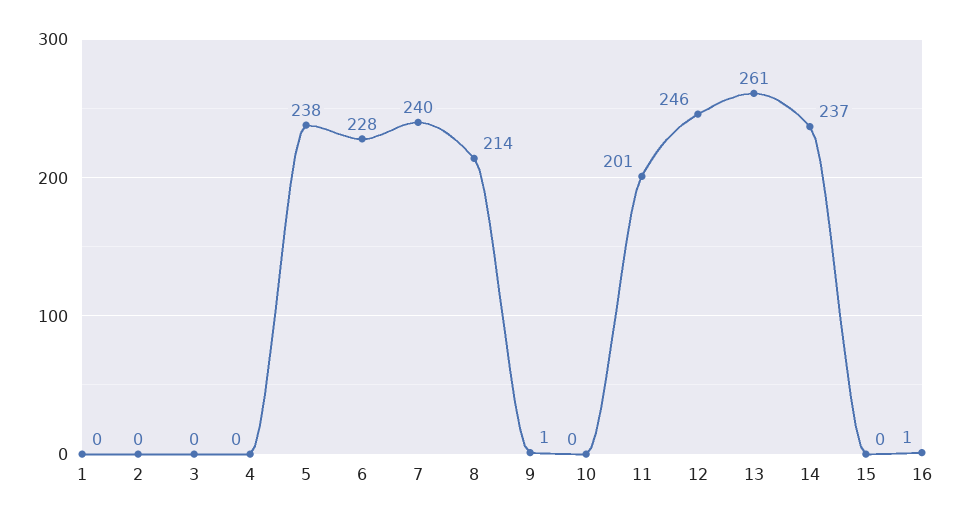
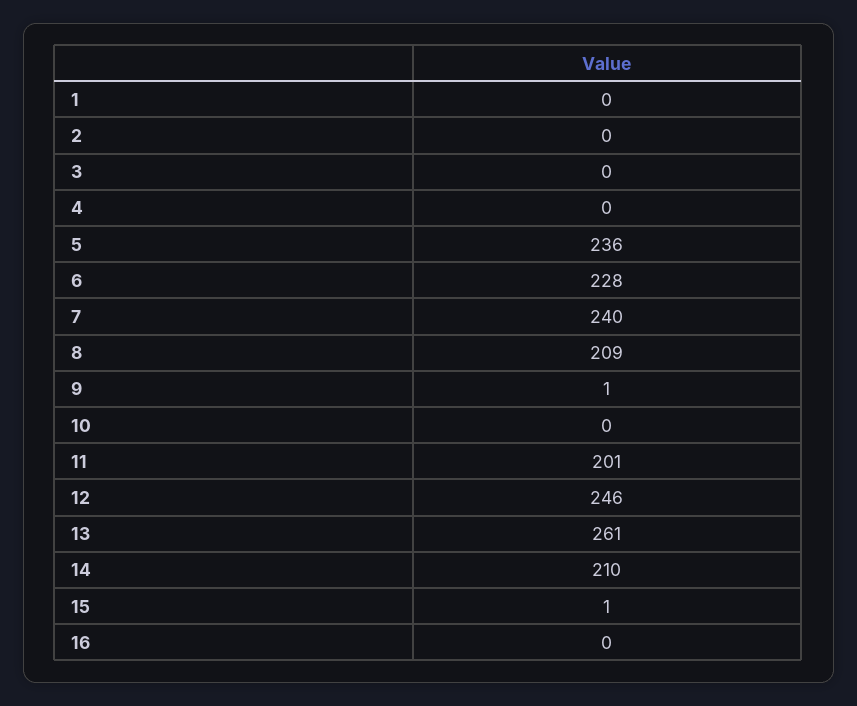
5: 238 -> 236
8: 214 -> 209
14: 237 -> 210
15: 0 -> 1
16: 1 -> 0

